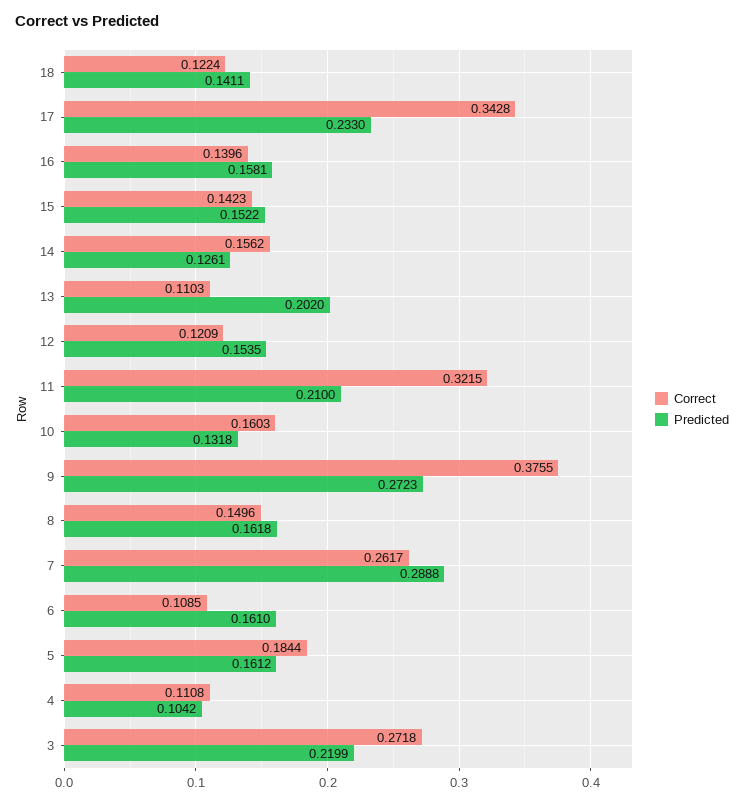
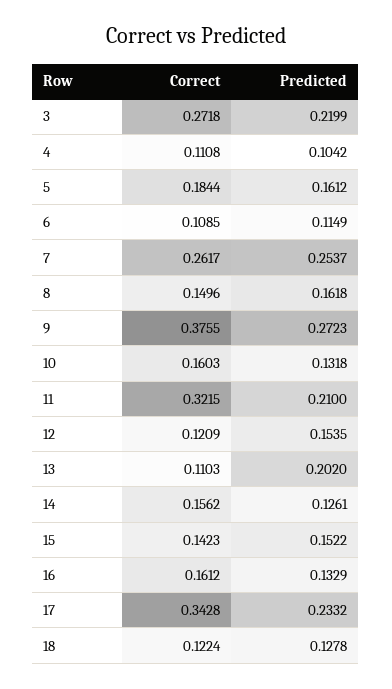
Predicted, 18: 0.1411 -> 0.1278
Predicted, 17: 0.233 -> 0.2332
Correct, 16: 0.1396 -> 0.1612
Predicted, 16: 0.1581 -> 0.1329
Predicted, 7: 0.2888 -> 0.2537
Predicted, 6: 0.161 -> 0.1149

